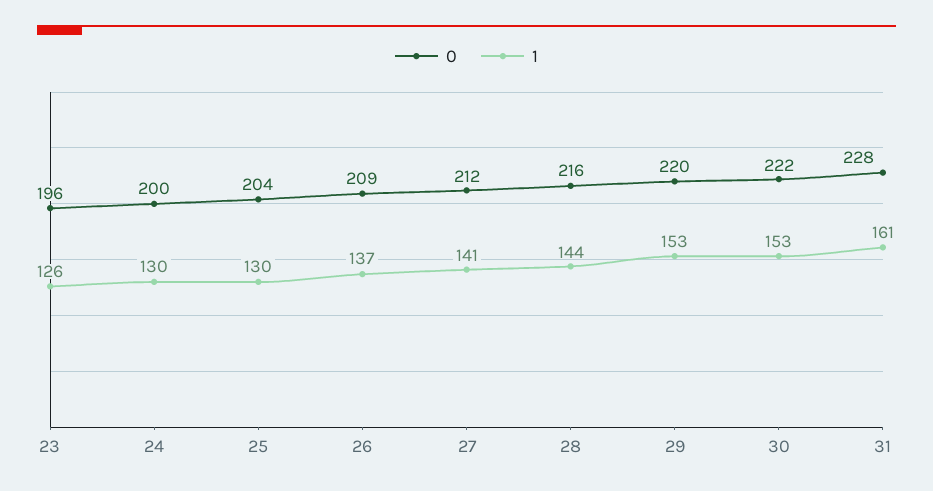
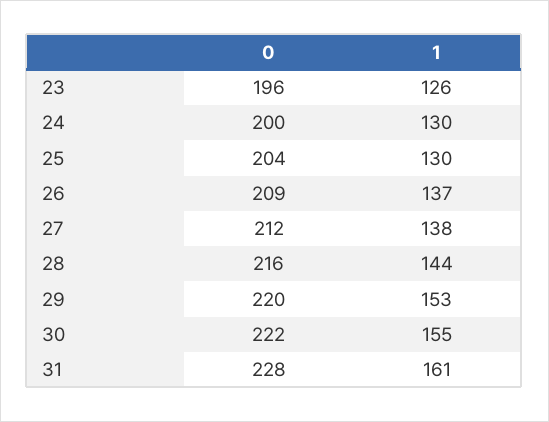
1, 27: 141 -> 138
1, 30: 153 -> 155

